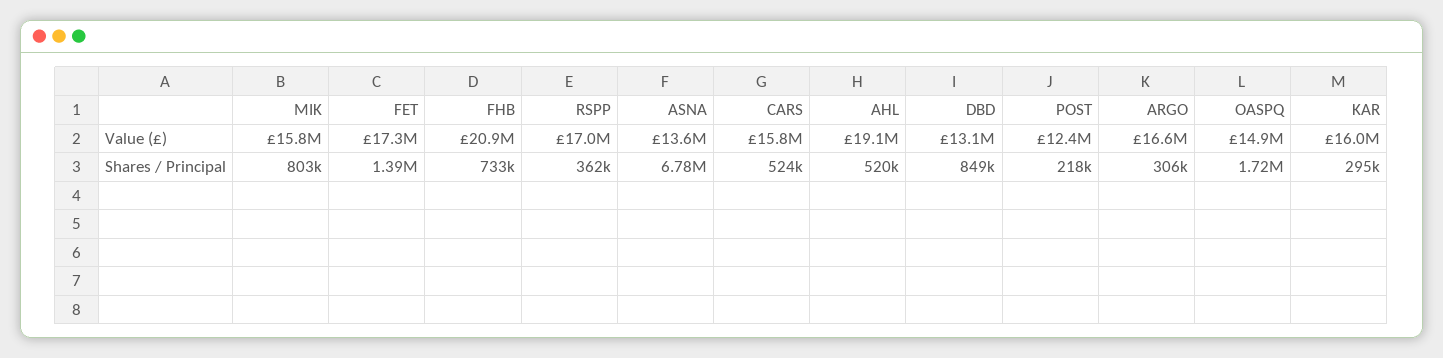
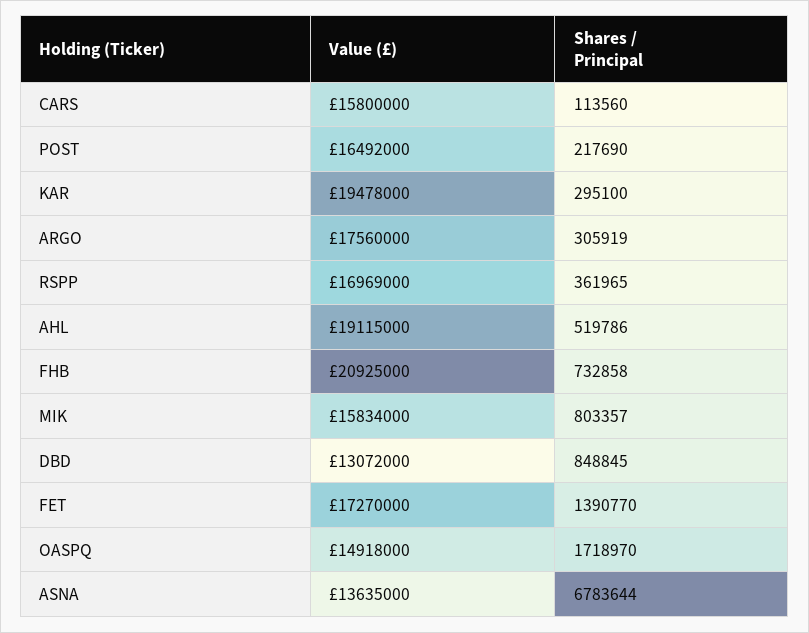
POST, Value (£): 12400000 -> 16492000
ARGO, Value (£): 16600000 -> 17560000
KAR, Value (£): 16000000 -> 19478000
CARS, Shares / Principal: 524000 -> 113560

